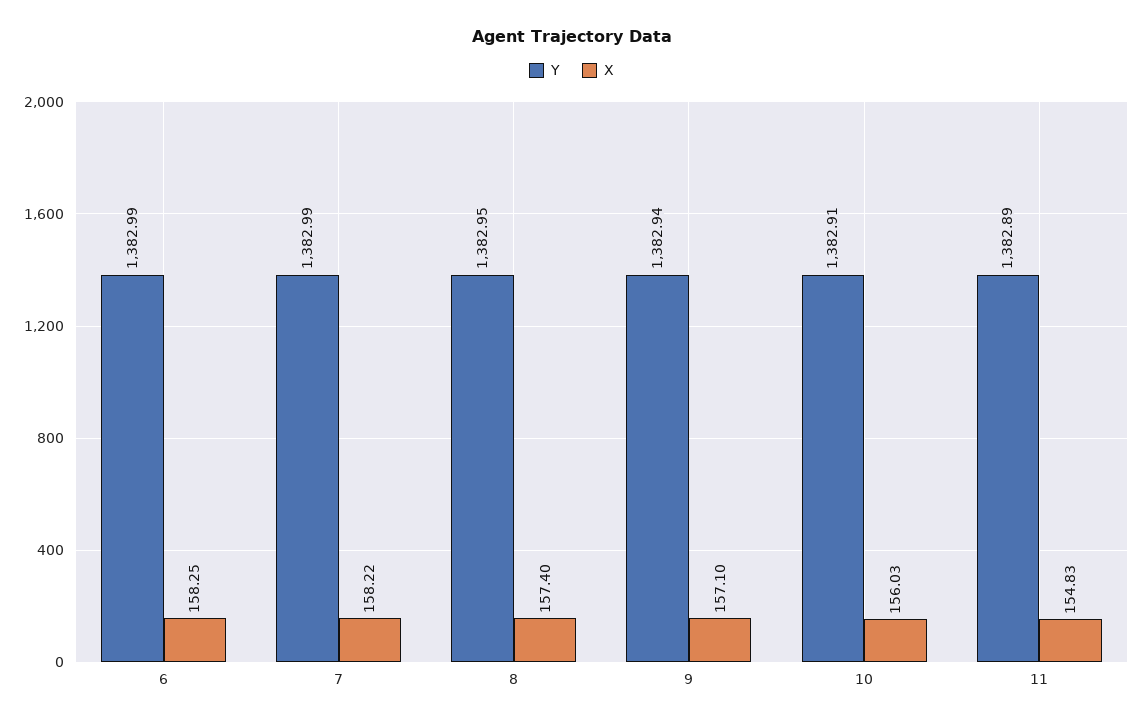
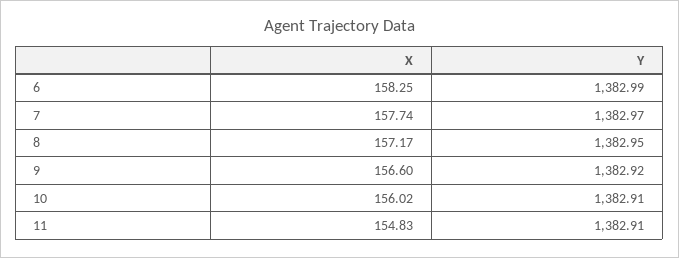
Y, 7: 1382.99 -> 1382.97
X, 7: 158.22 -> 157.74
X, 8: 157.4 -> 157.17
Y, 9: 1382.94 -> 1382.92
X, 9: 157.1 -> 156.6
X, 10: 156.03 -> 156.02
Y, 11: 1382.89 -> 1382.91

